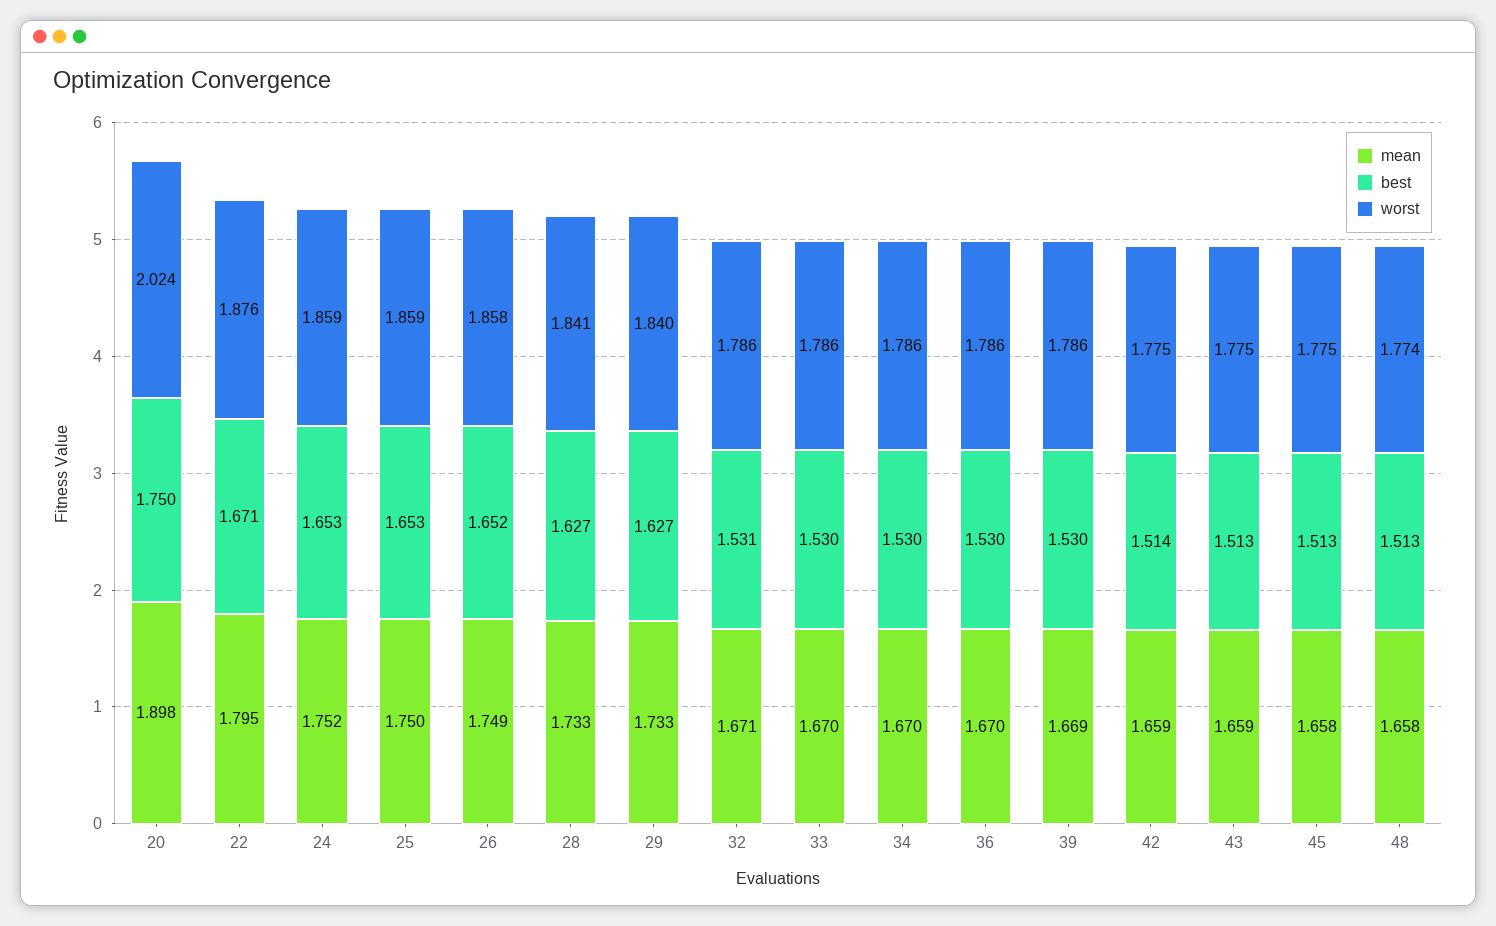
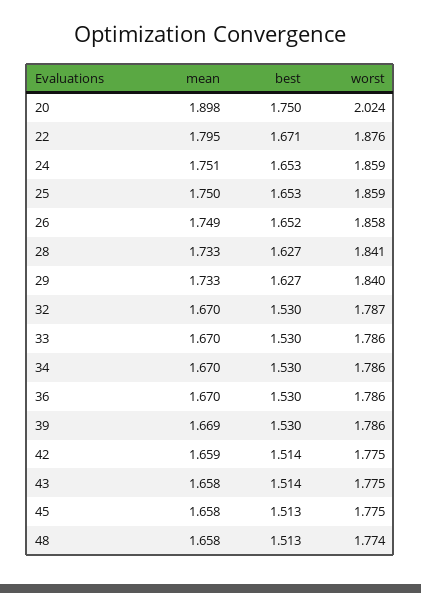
mean, 24: 1.752 -> 1.751
mean, 32: 1.671 -> 1.67
best, 32: 1.531 -> 1.53
worst, 32: 1.786 -> 1.787
mean, 43: 1.659 -> 1.658
best, 43: 1.513 -> 1.514

